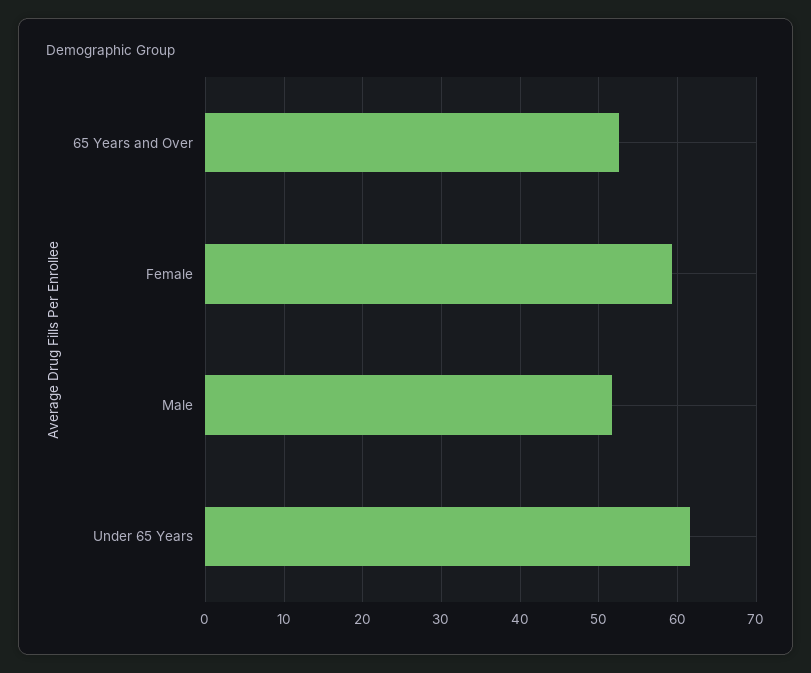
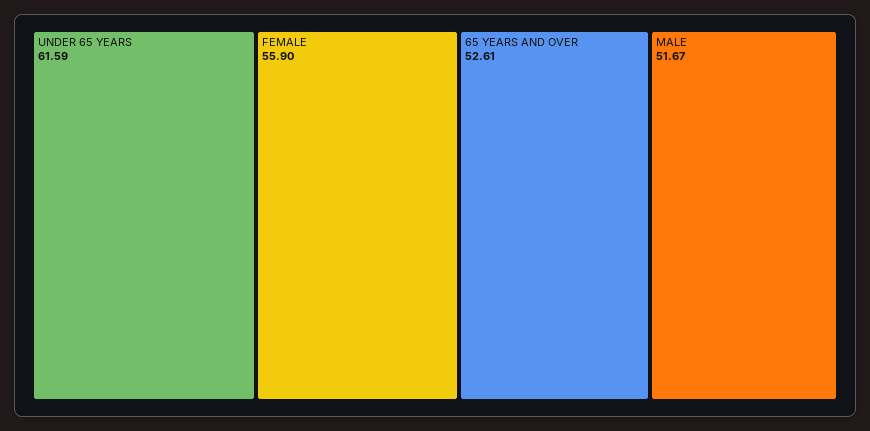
Female: 59 -> 55.9

